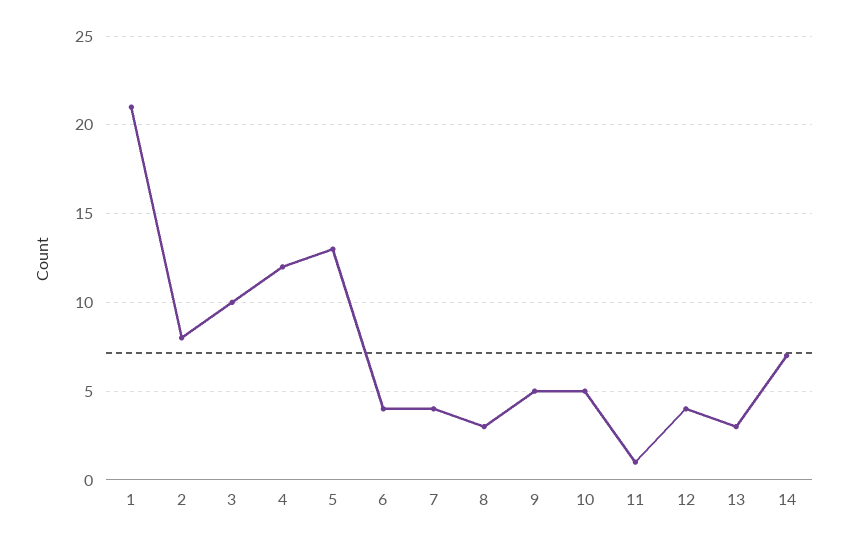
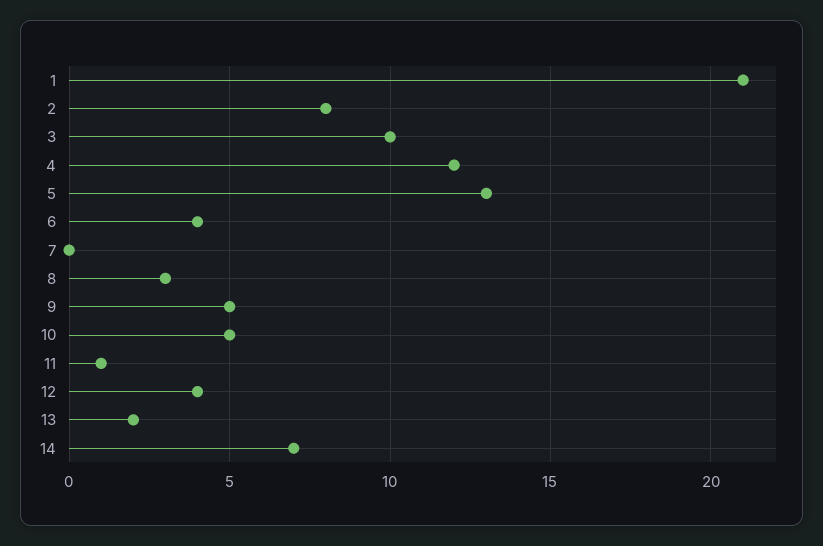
7: 4 -> 0
13: 3 -> 2

